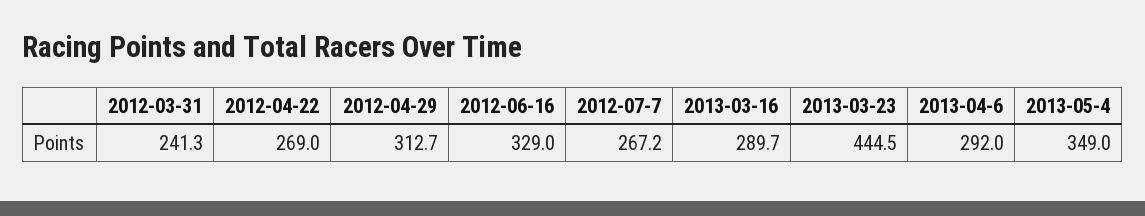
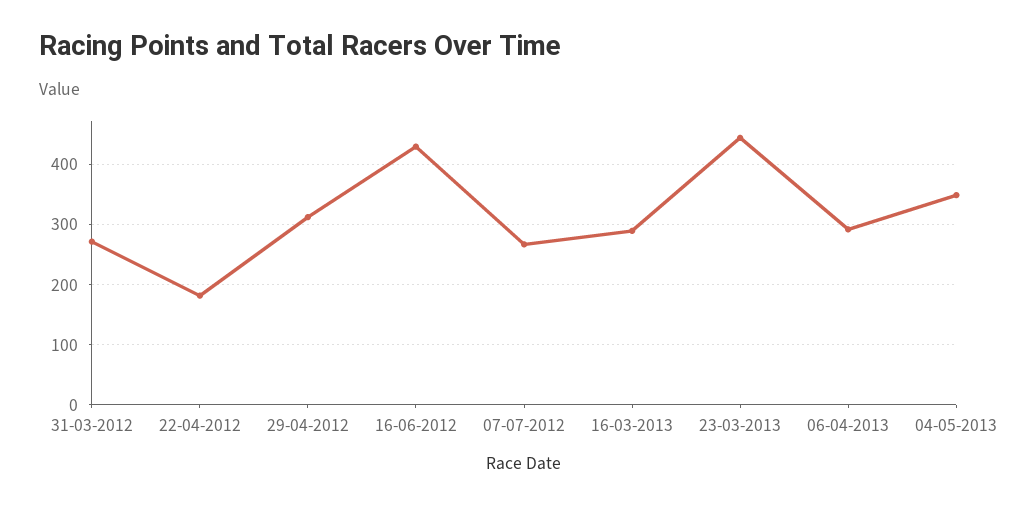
2012-03-31: 241.3 -> 270
2012-04-22: 269 -> 180
2012-06-16: 329 -> 430

